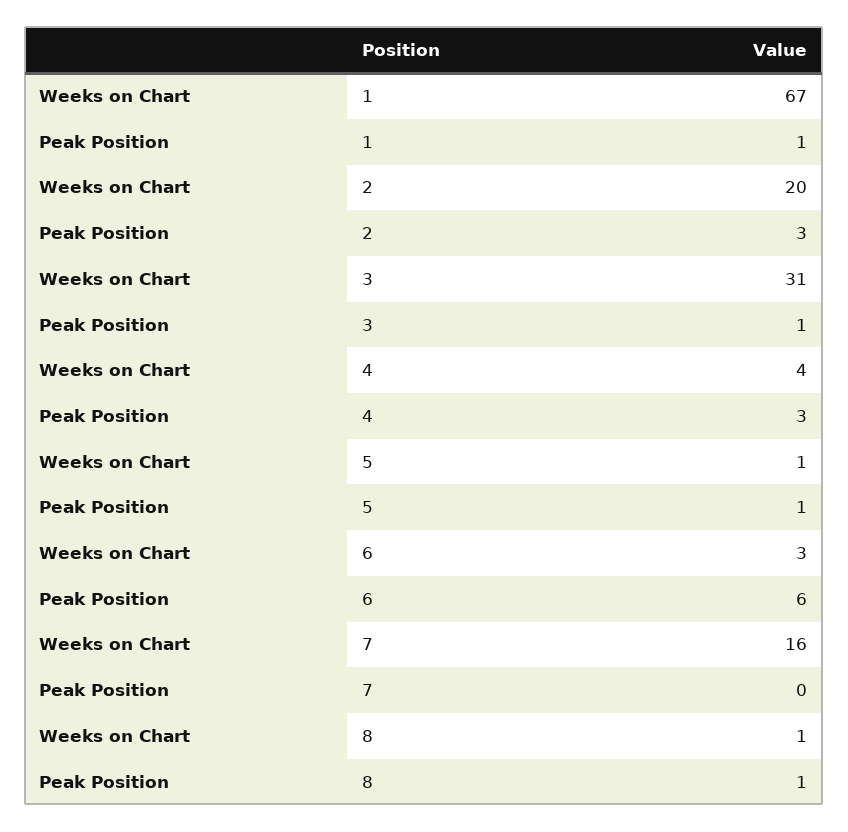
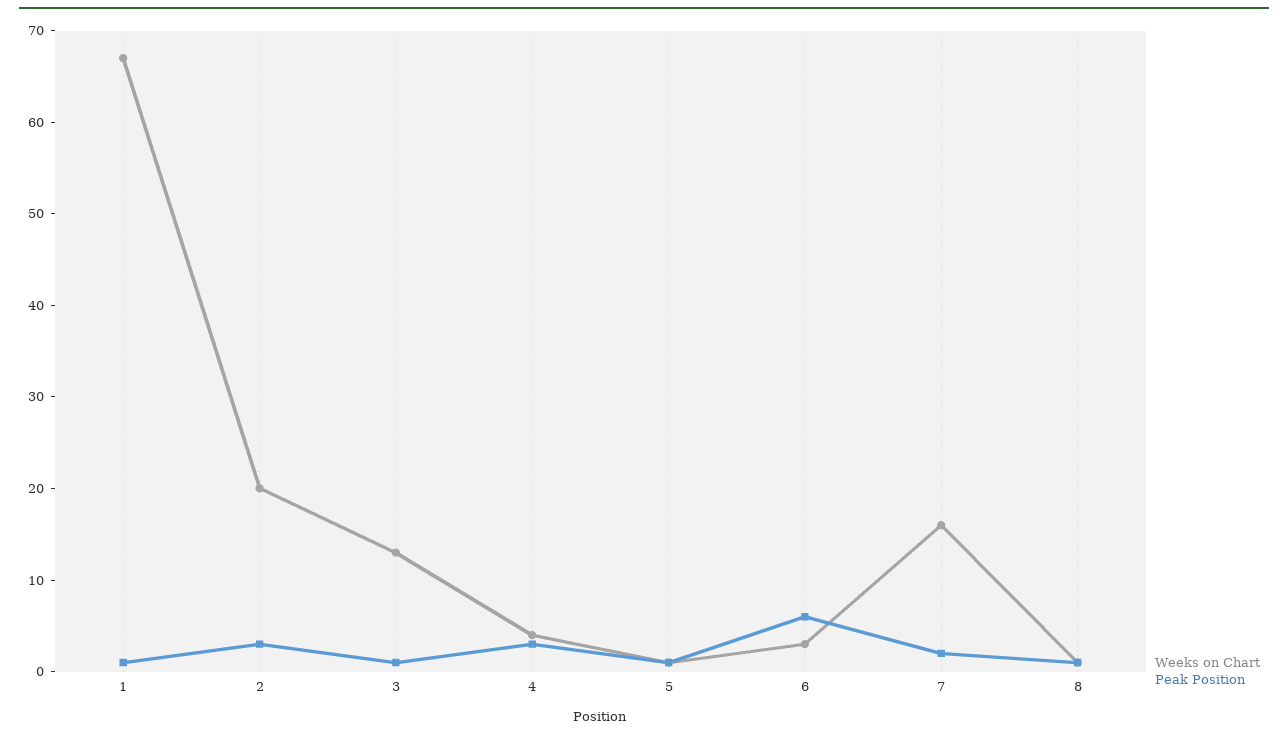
Weeks on Chart, 3: 31 -> 13
Peak Position, 7: 0 -> 2

